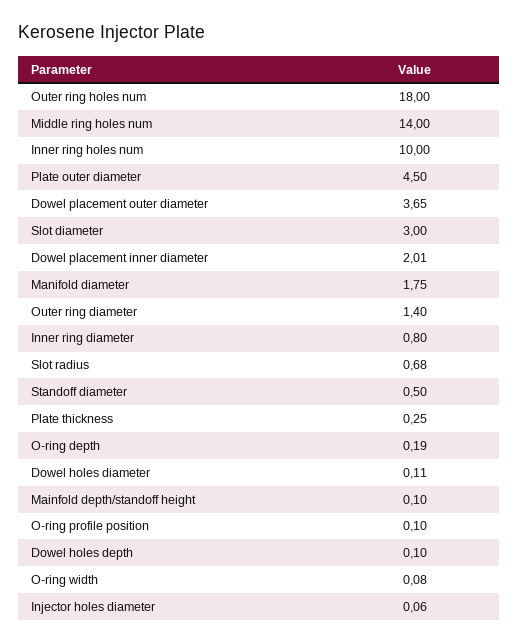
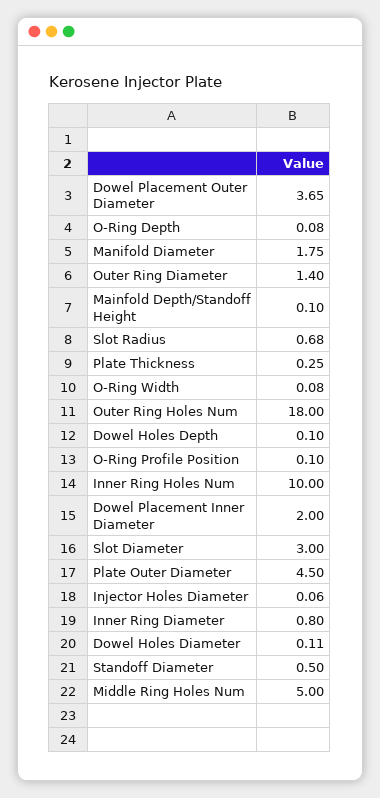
Middle ring holes num: 14 -> 5
Dowel placement inner diameter: 2.01 -> 2
O-ring depth: 0.19 -> 0.08

